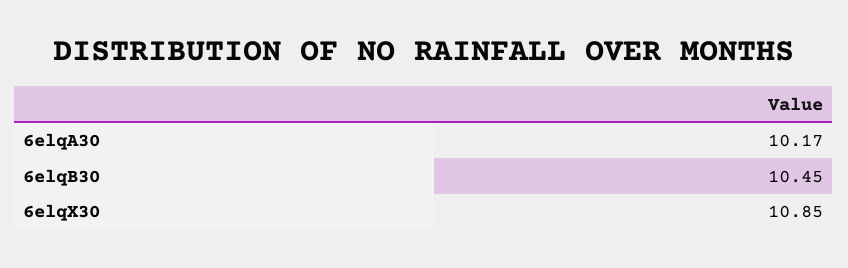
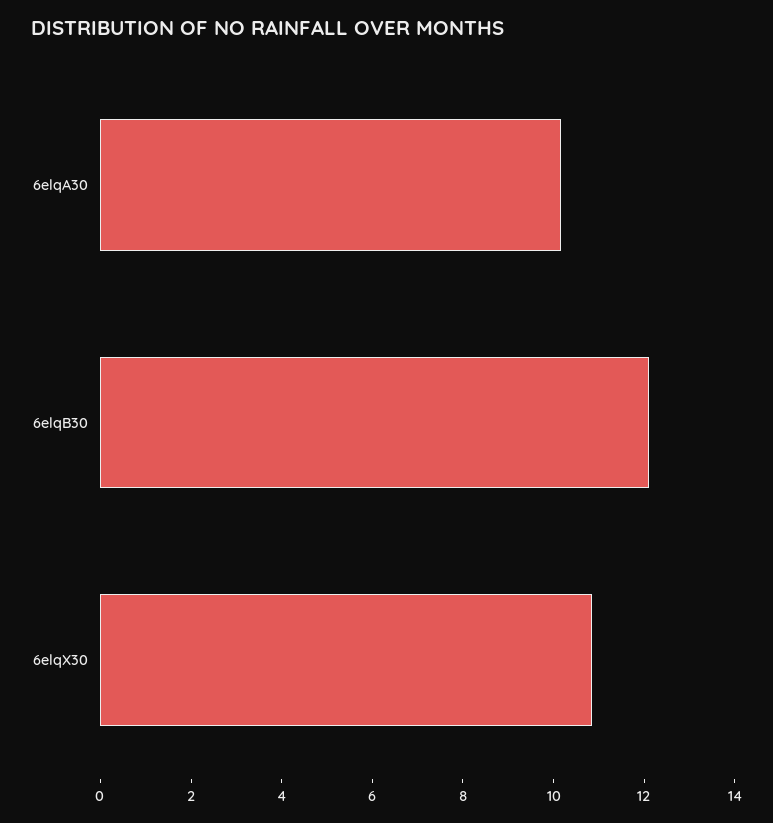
6elqB30: 10.45 -> 12

